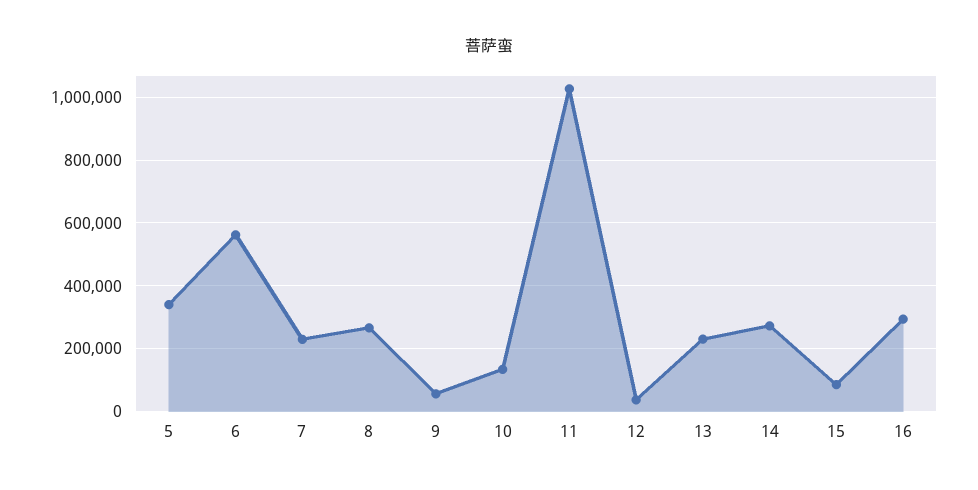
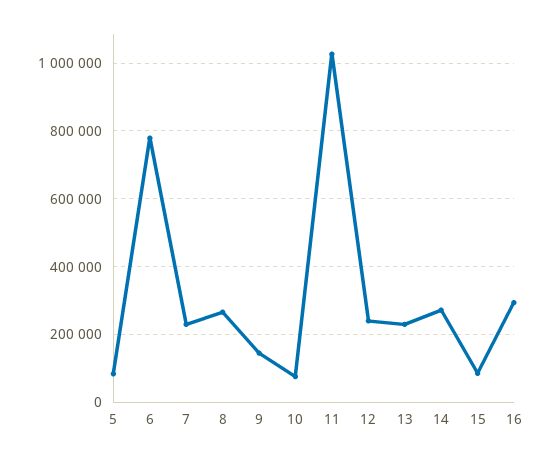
5: 340000 -> 80000
6: 560000 -> 780000
9: 60000 -> 140000
10: 140000 -> 80000
12: 40000 -> 240000

